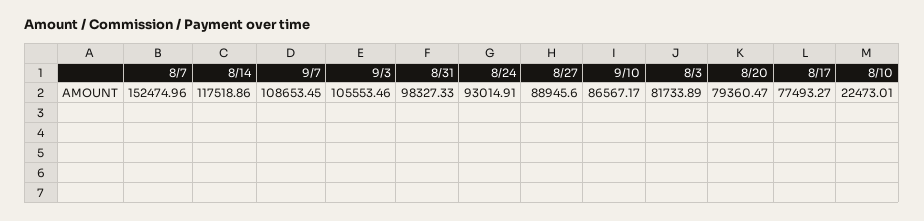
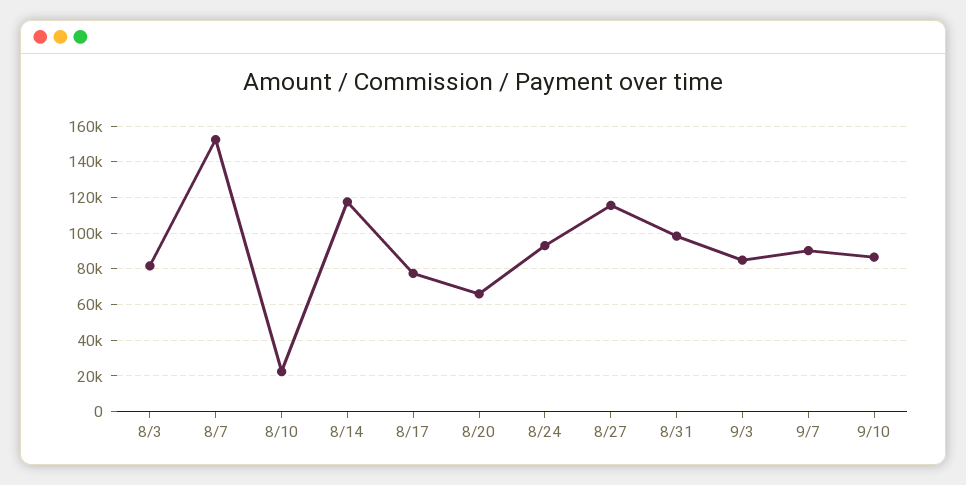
9/7: 108653.45 -> 90000
9/3: 105553.46 -> 85000
8/27: 88945.6 -> 115000
8/20: 79360.47 -> 65000

